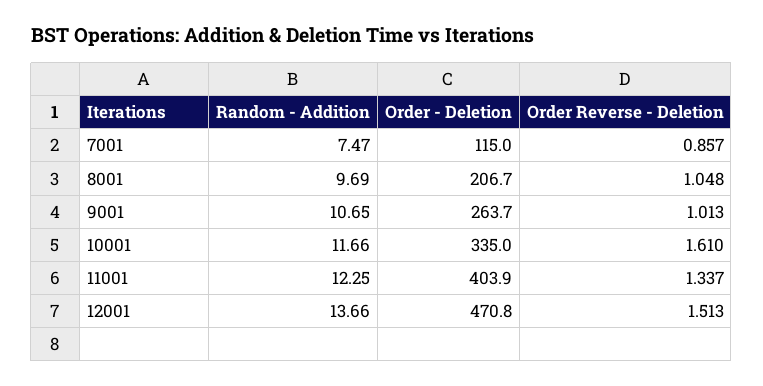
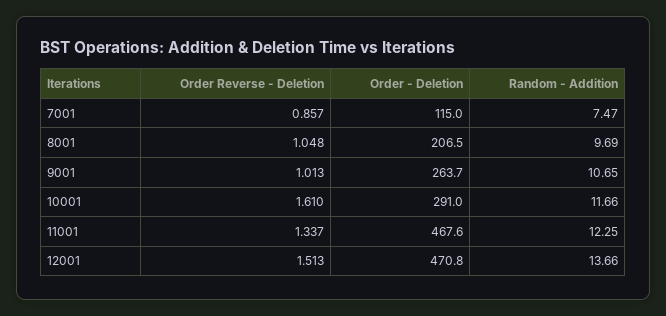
Order - Deletion, 8001: 206.7 -> 206.5
Order - Deletion, 10001: 335 -> 291
Order - Deletion, 11001: 403.9 -> 467.6

